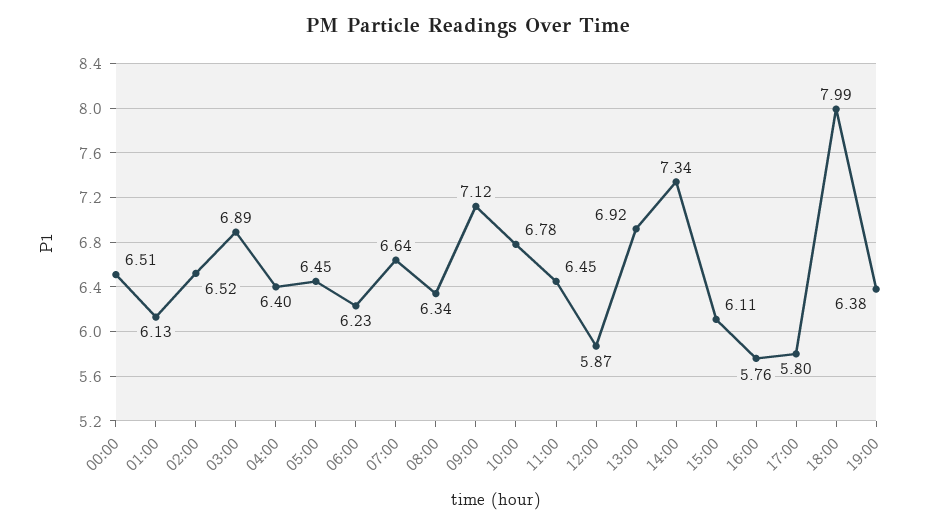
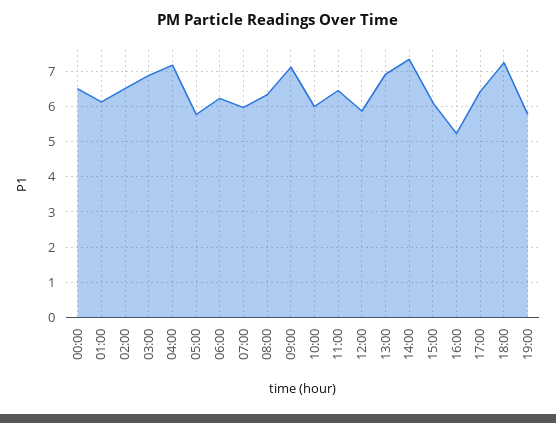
04:00: 6.4 -> 7.2
05:00: 6.45 -> 5.8
07:00: 6.64 -> 6
10:00: 6.78 -> 6
16:00: 5.76 -> 5.2
17:00: 5.8 -> 6.4
18:00: 7.99 -> 7.2
19:00: 6.38 -> 5.8

